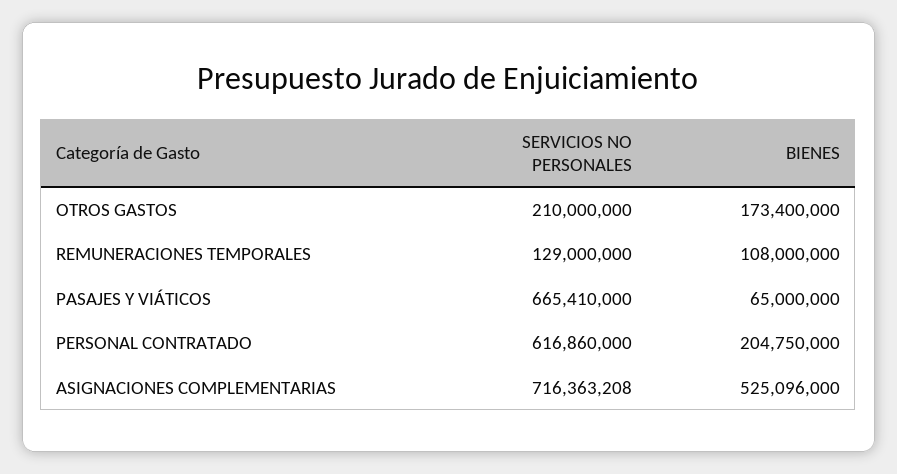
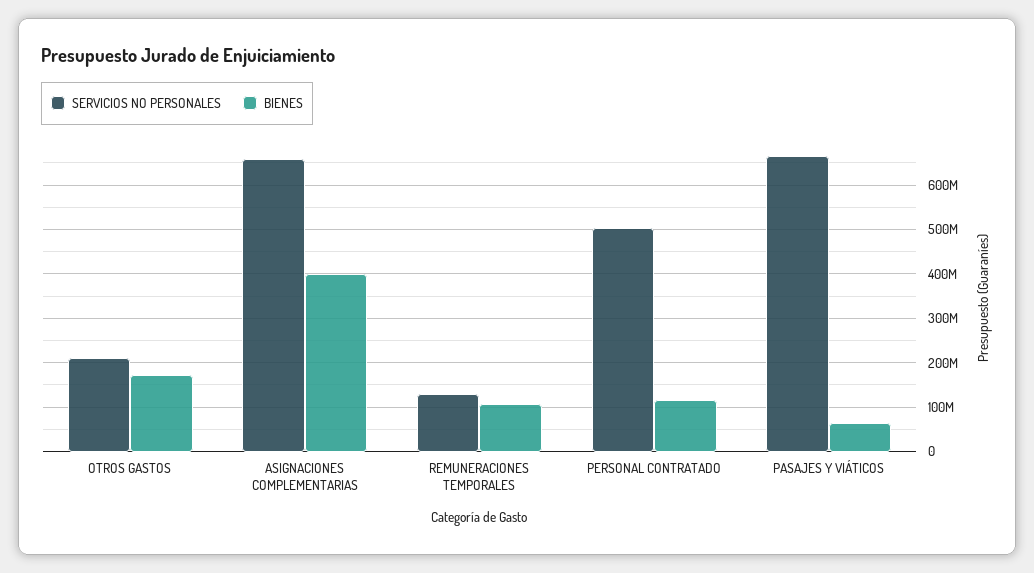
SERVICIOS NO PERSONALES, PERSONAL CONTRATADO: 616860000 -> 500000000
BIENES, PERSONAL CONTRATADO: 204750000 -> 120000000
SERVICIOS NO PERSONALES, ASIGNACIONES COMPLEMENTARIAS: 716363208 -> 660000000
BIENES, ASIGNACIONES COMPLEMENTARIAS: 525096000 -> 400000000

